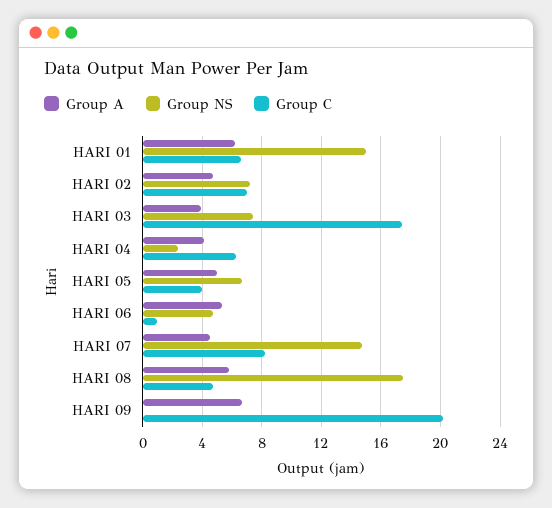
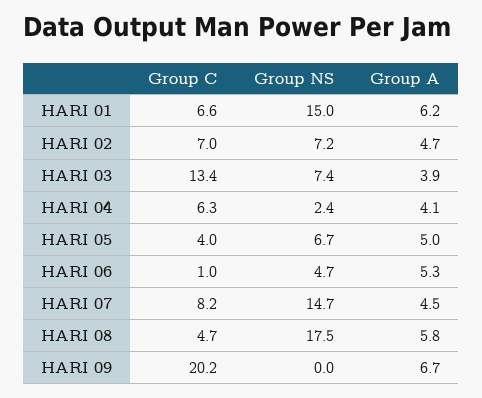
Group C, HARI 03: 17.5 -> 13.4

